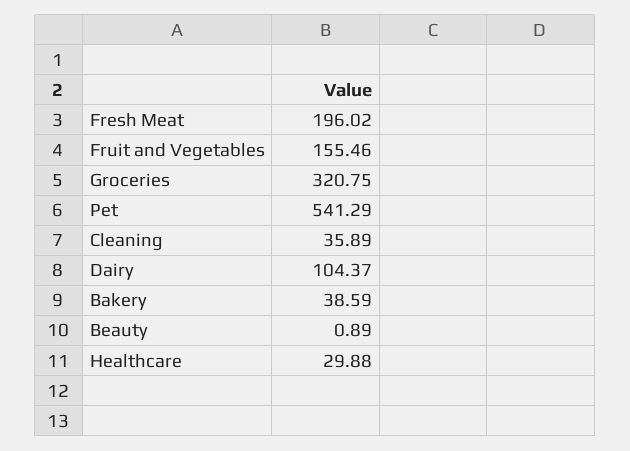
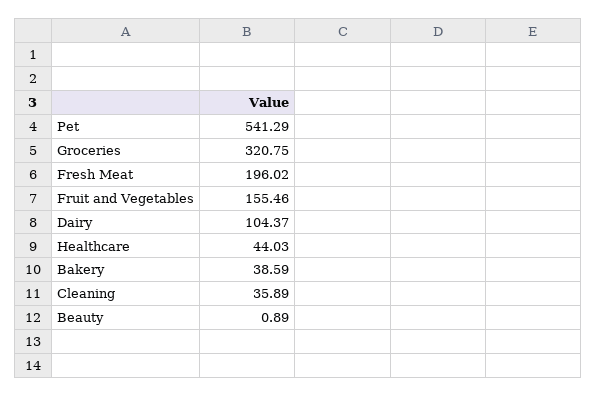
Healthcare: 29.88 -> 44.03

